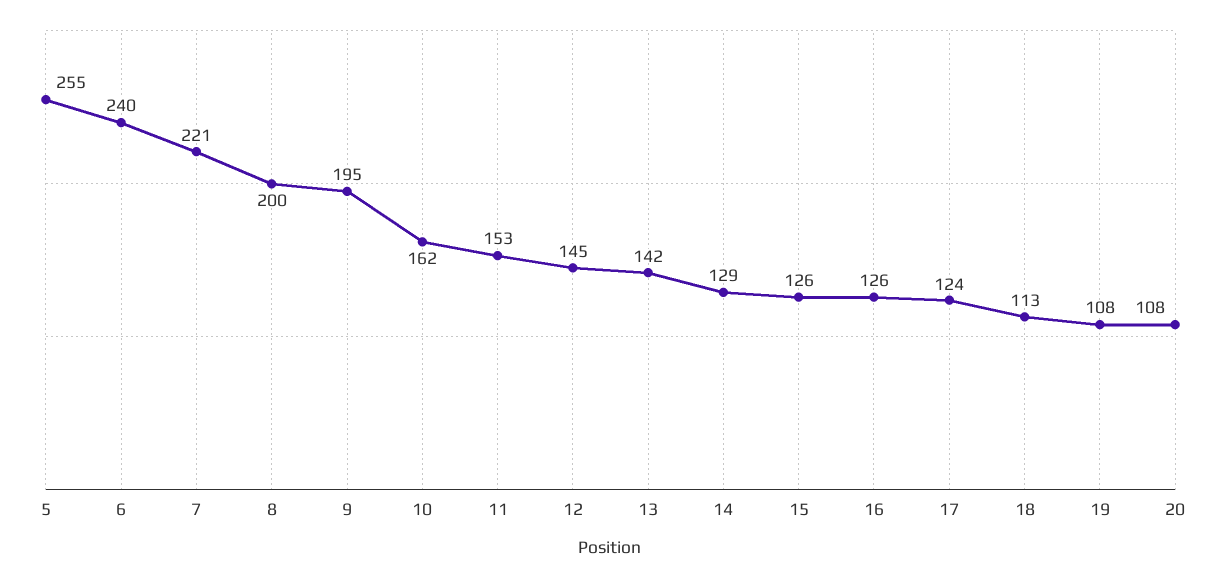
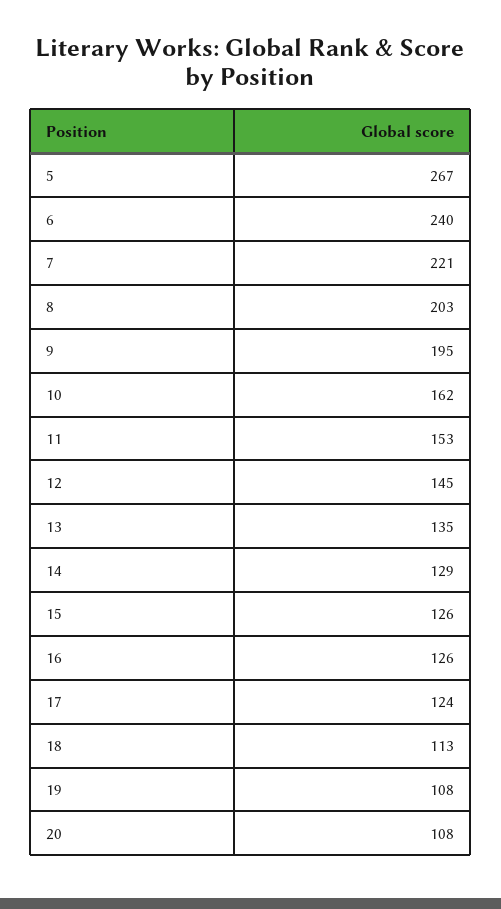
5: 255 -> 267
8: 200 -> 203
13: 142 -> 135

